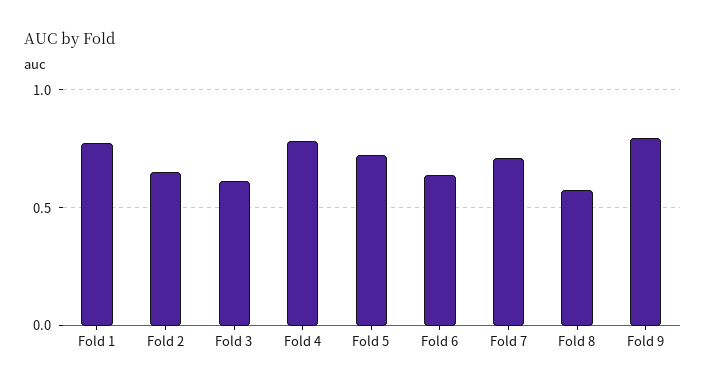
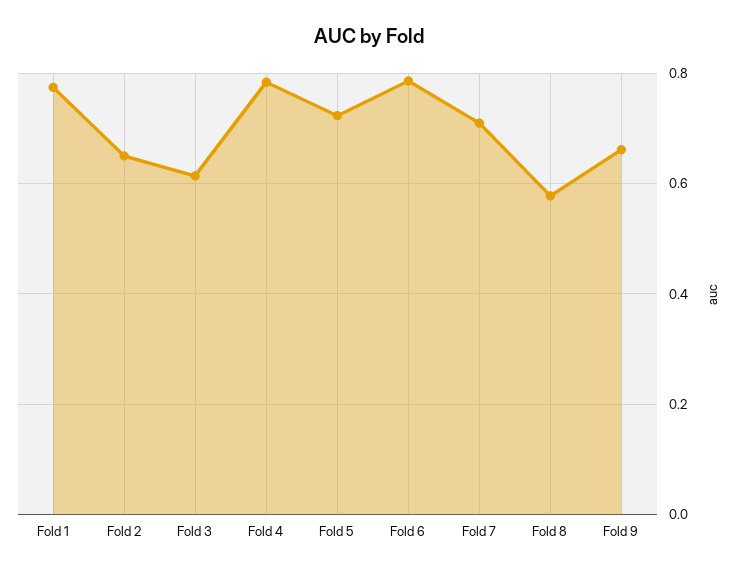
Fold 6: 0.65 -> 0.78
Fold 9: 0.8 -> 0.66

